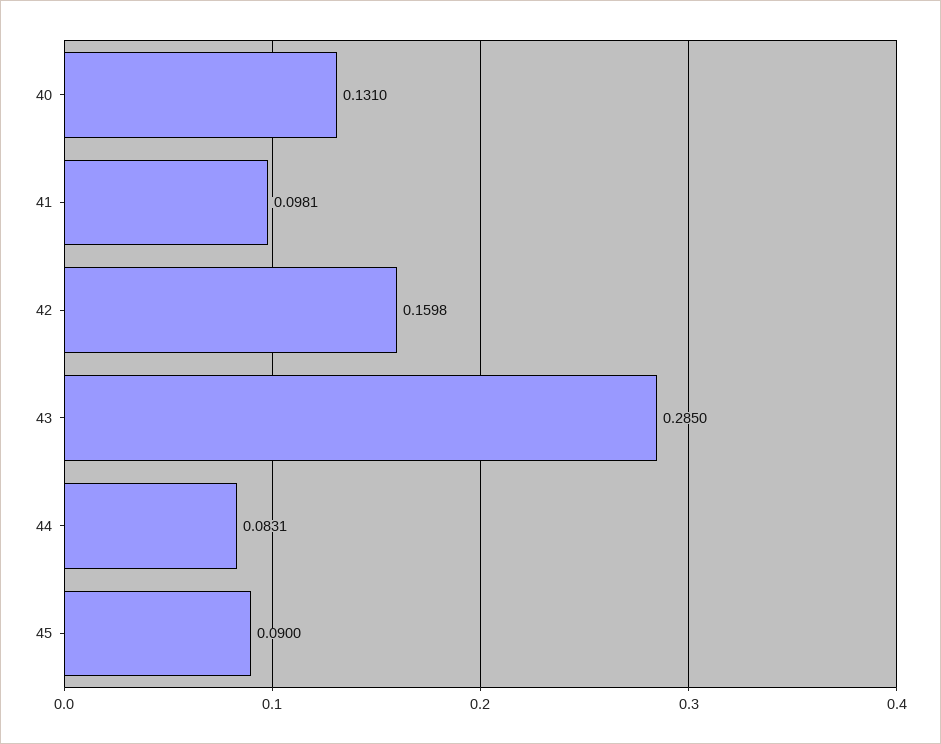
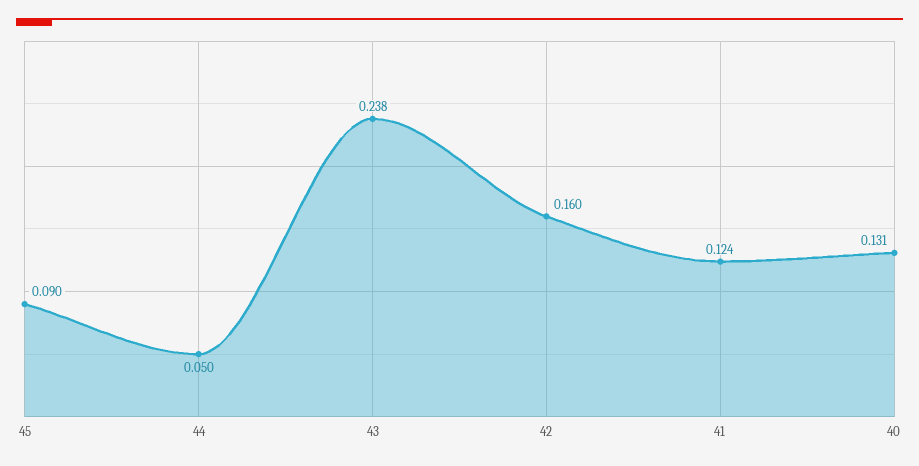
41: 0.0981 -> 0.124
43: 0.285 -> 0.238
44: 0.0831 -> 0.05

